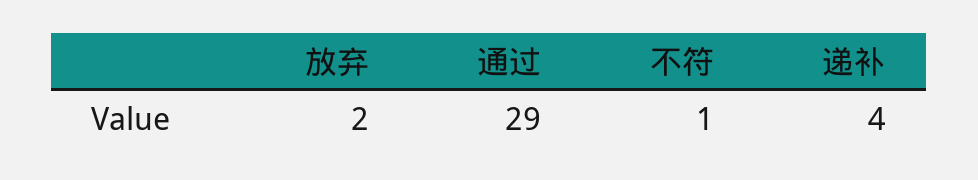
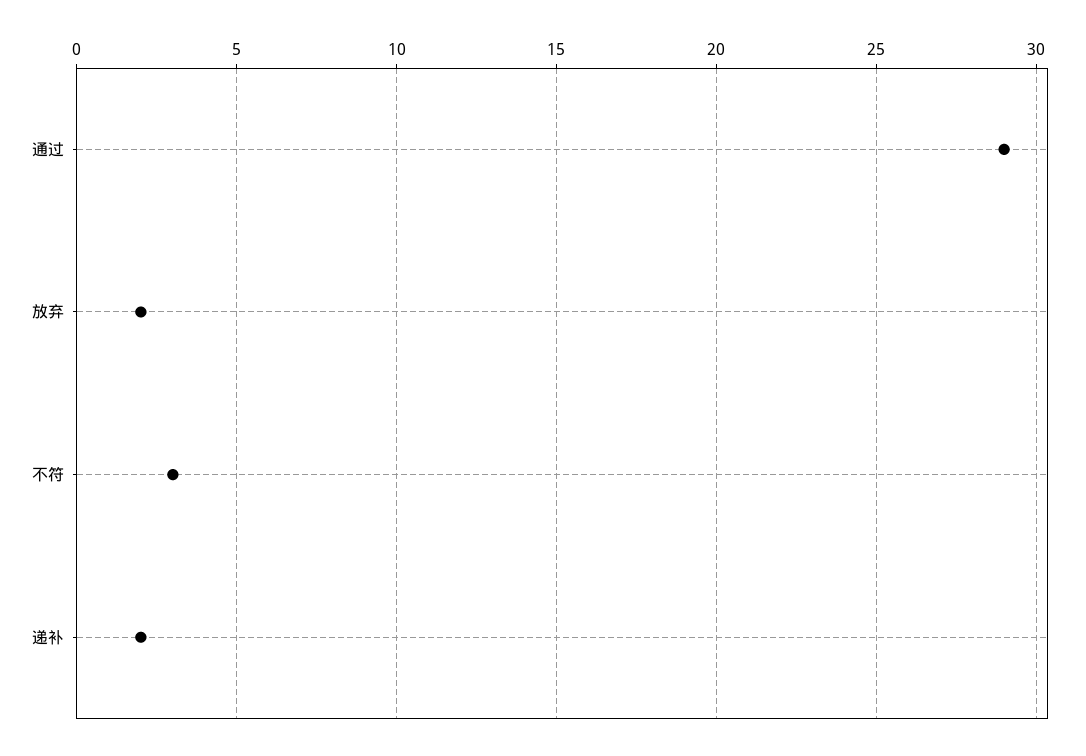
不符: 1 -> 3
递补: 4 -> 2

